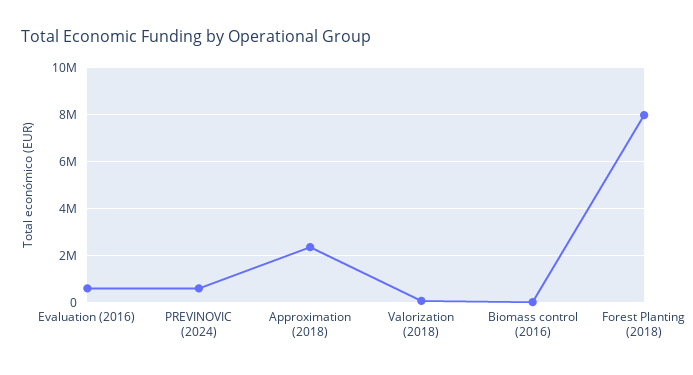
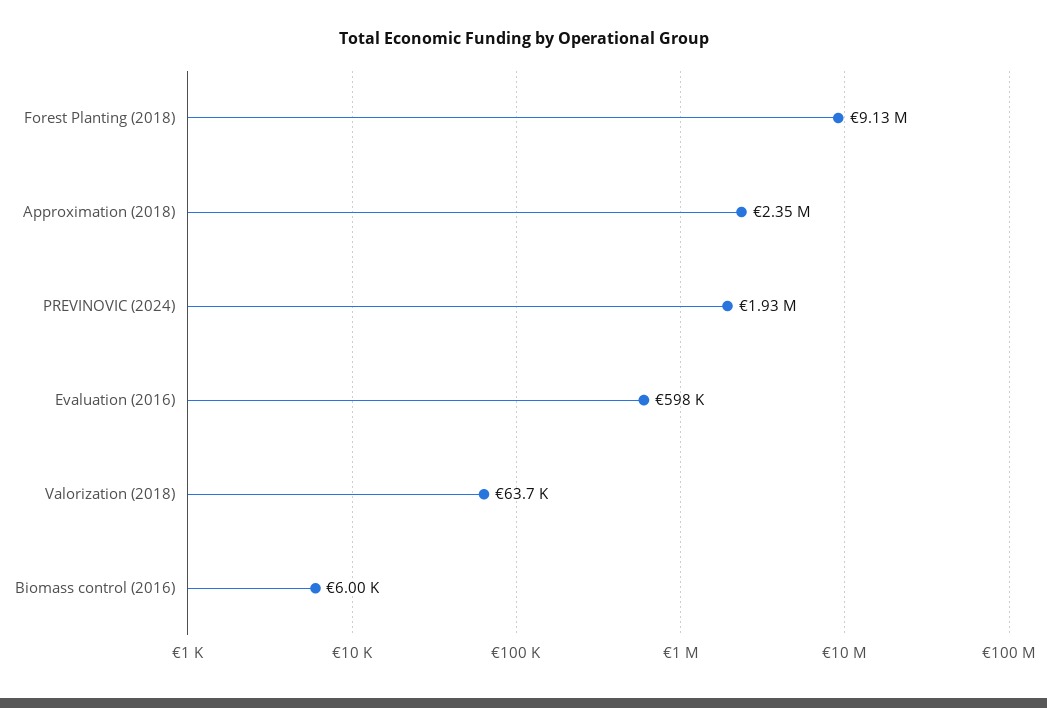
PREVINOVIC (2024): 500000 -> 1930000
Forest Planting (2018): 8000000 -> 9130000

